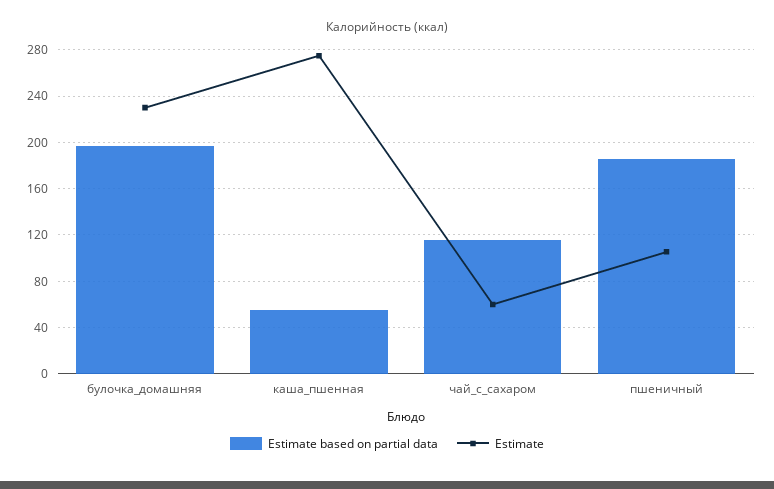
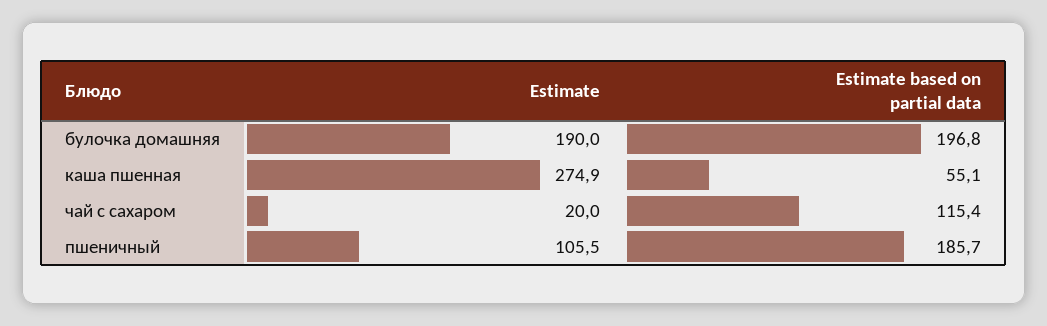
Estimate, булочка_домашняя: 230 -> 190
Estimate, чай_с_сахаром: 60 -> 20

